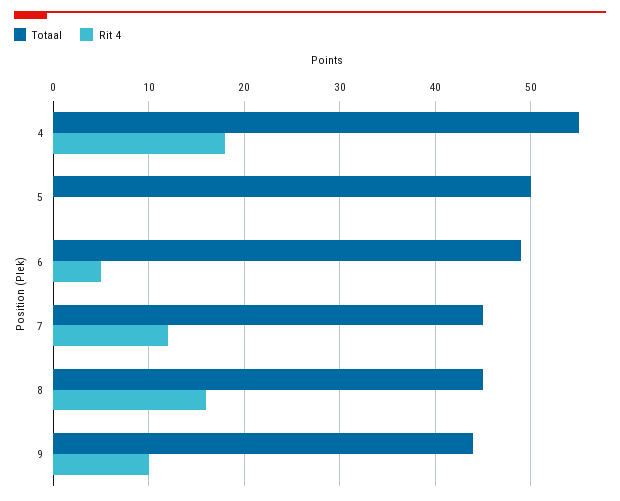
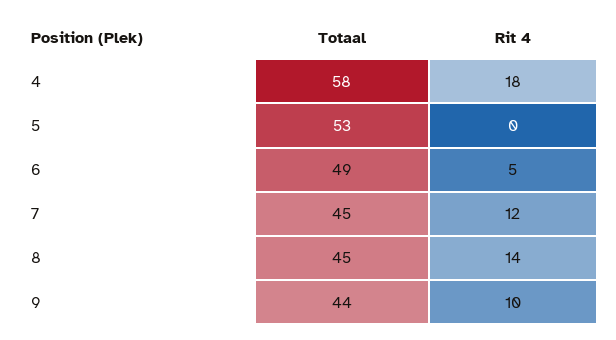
Totaal, 4: 55 -> 58
Totaal, 5: 50 -> 53
Rit 4, 8: 16 -> 14

